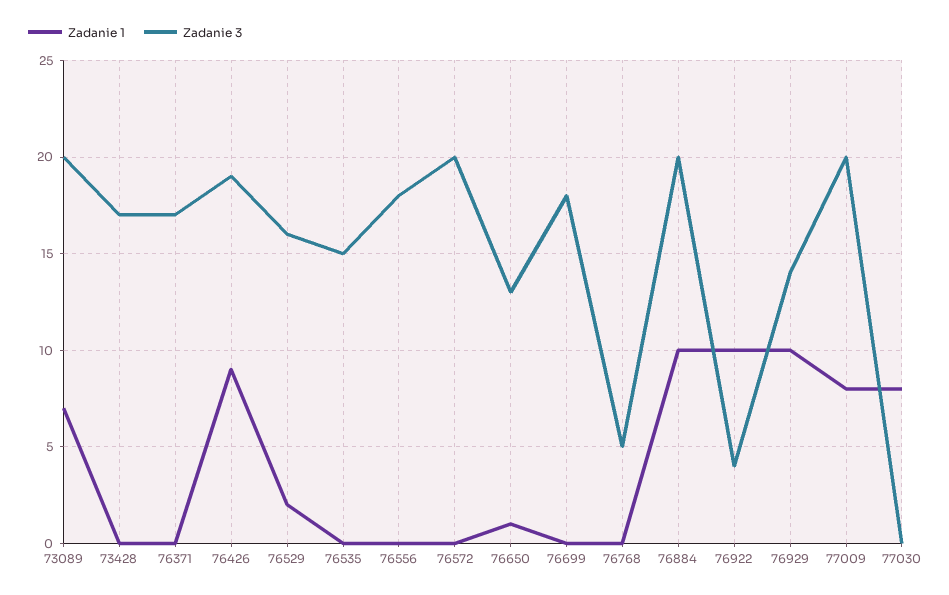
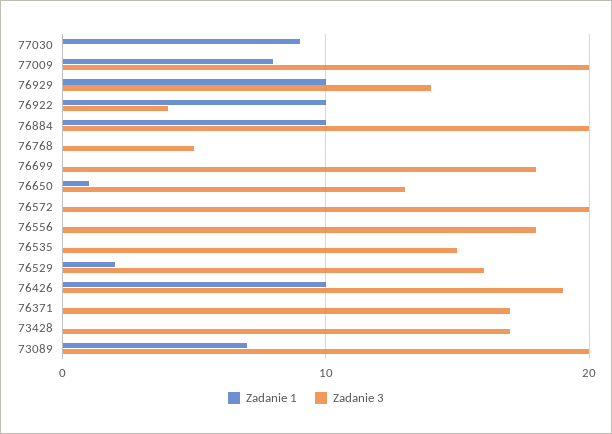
Zadanie 1, 76426: 9 -> 10
Zadanie 1, 77030: 8 -> 9

